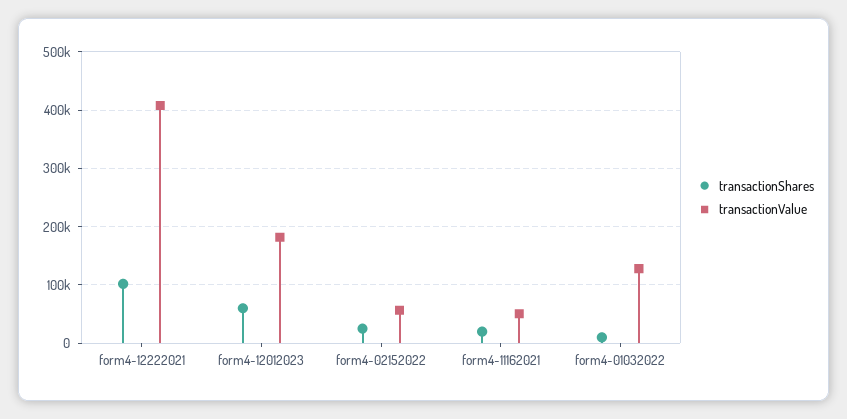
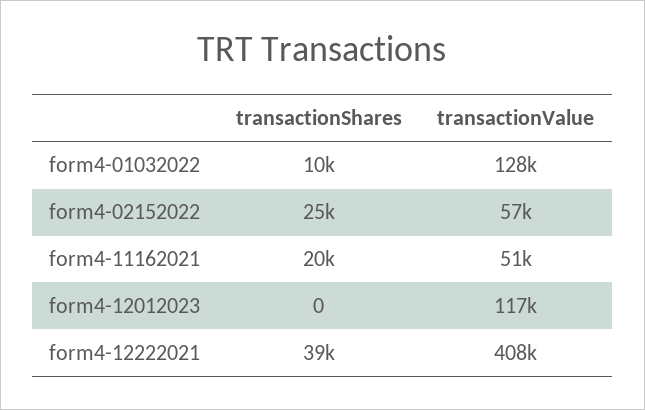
transactionShares, form4-12222021: 100000 -> 39000
transactionShares, form4-12012023: 60000 -> 0
transactionValue, form4-12012023: 180000 -> 117000

